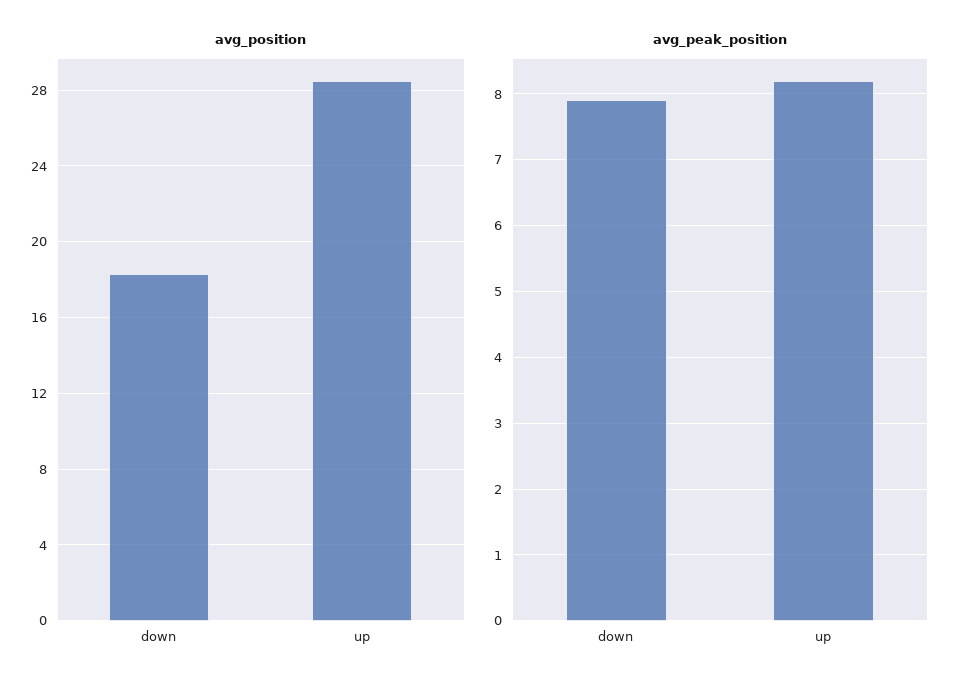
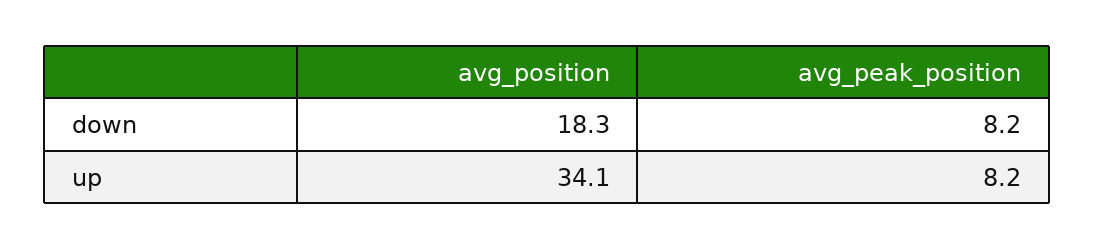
avg_position, up: 28.5 -> 34.1
avg_peak_position, down: 7.9 -> 8.2

